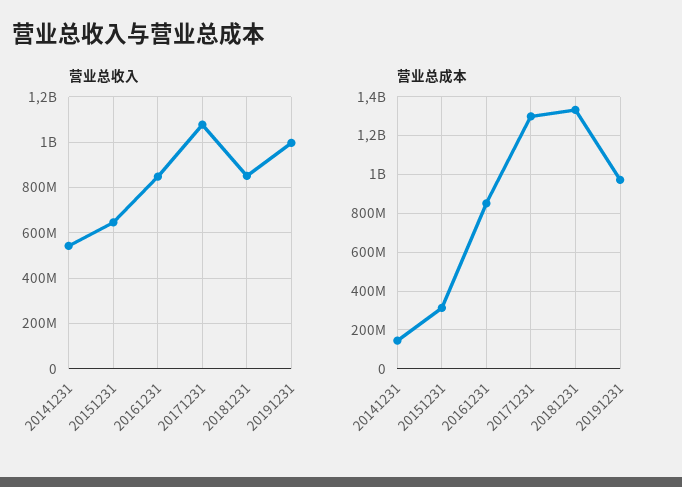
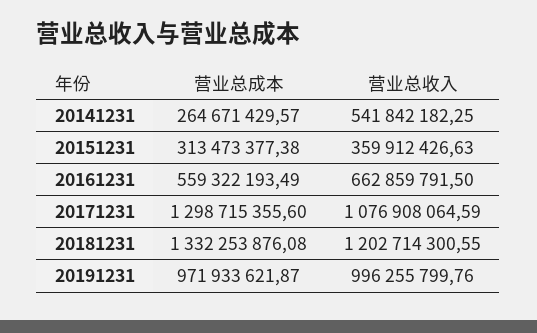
营业总收入, 20151231: 650000000 -> 359912426.63
营业总收入, 20161231: 850000000 -> 662859791.5
营业总收入, 20181231: 850000000 -> 1202714300.55
营业总成本, 20141231: 150000000 -> 264671429.57
营业总成本, 20161231: 850000000 -> 559322193.49

